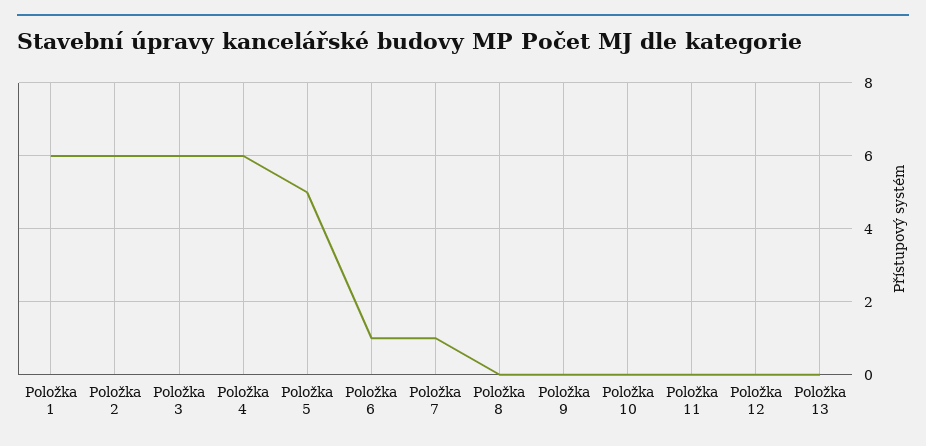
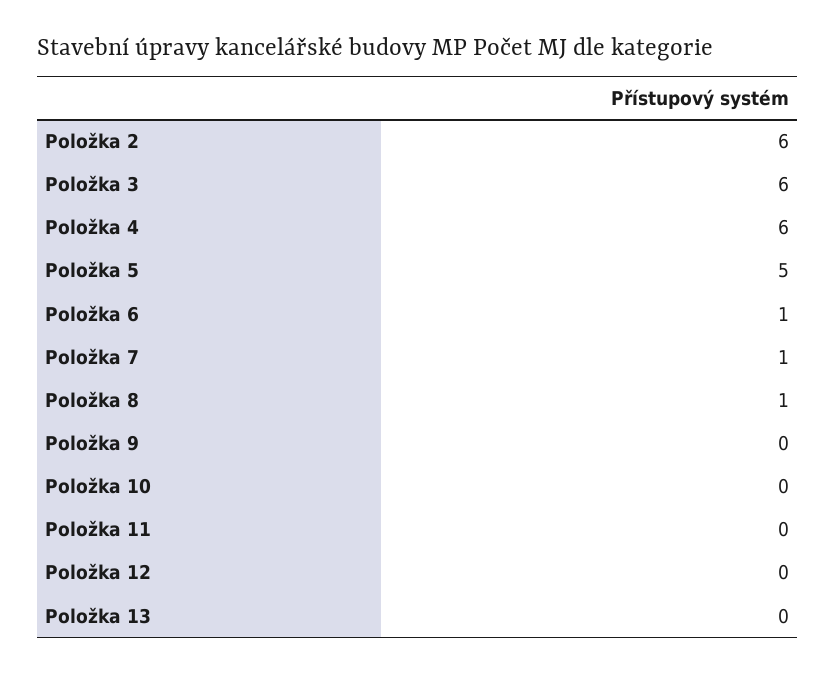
Položka 1: 6 -> none
Položka 8: 0 -> 1

